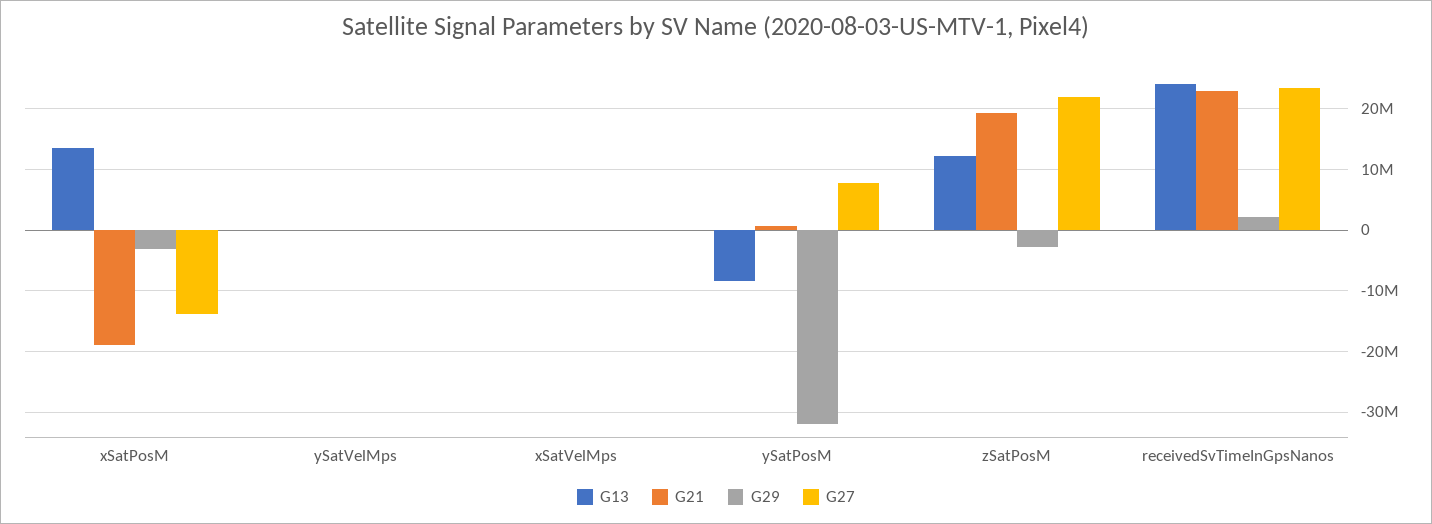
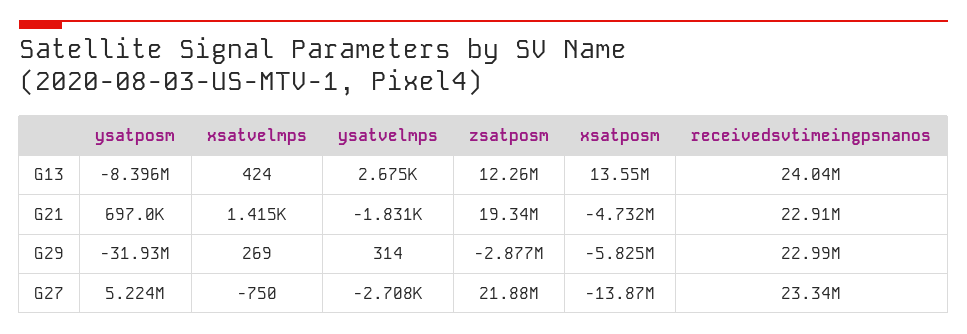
G21, xSatPosM: -19000000 -> -4732000
G29, xSatPosM: -3000000 -> -5825000
G27, ySatPosM: 8000000 -> 5224000
G29, receivedSvTimeInGpsNanos: 2000000 -> 22990000

